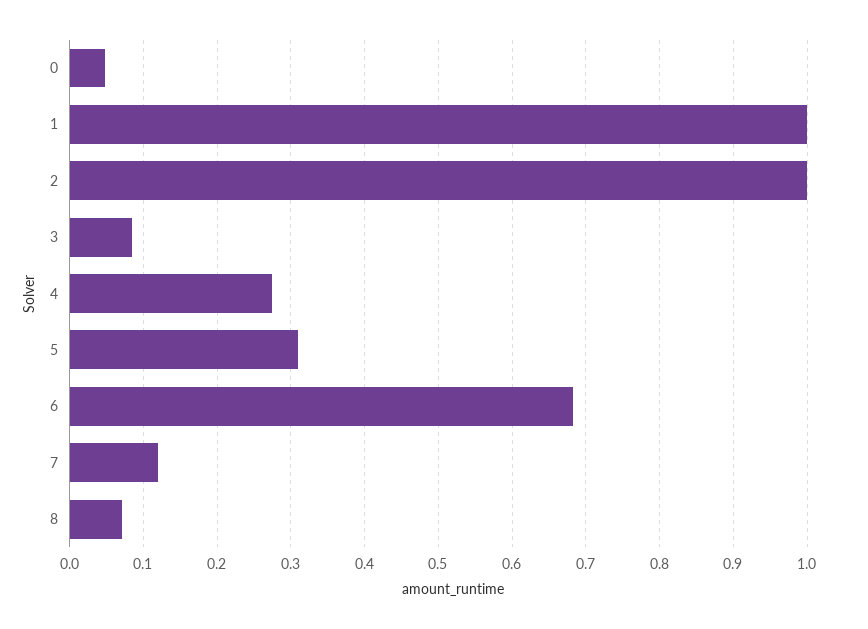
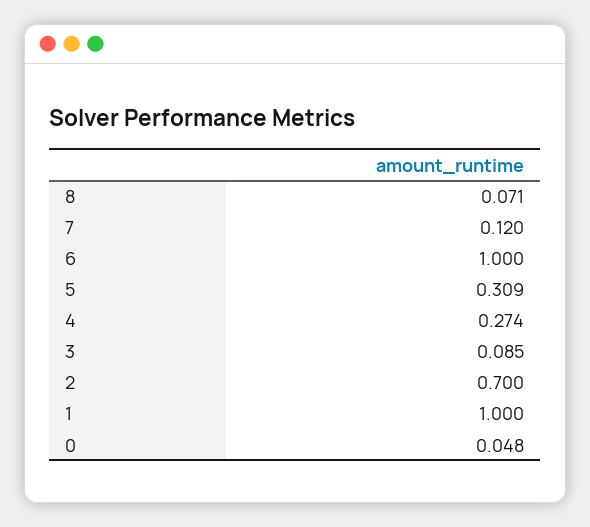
2: 1 -> 0.7
6: 0.68 -> 1

